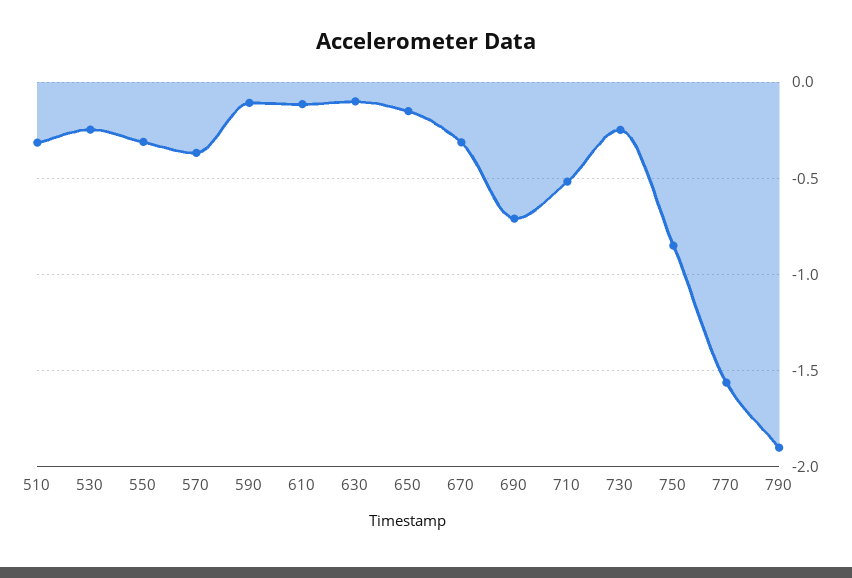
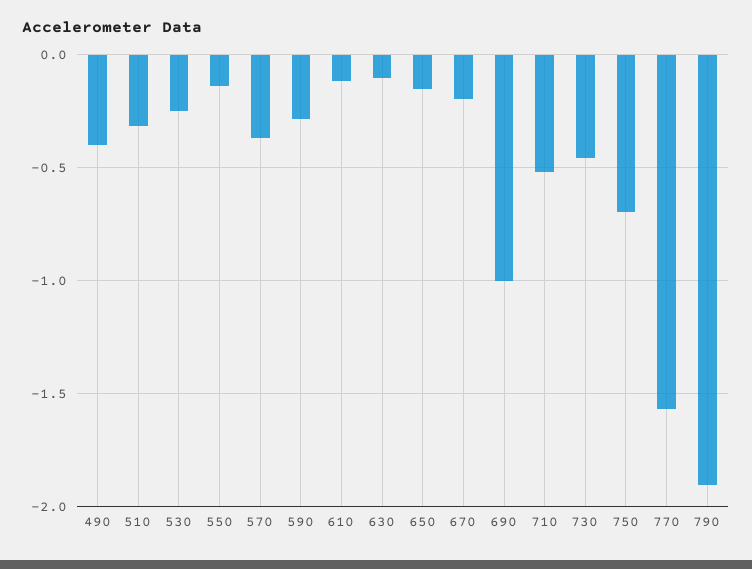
550: -0.3 -> -0.15
590: -0.1 -> -0.3
670: -0.3 -> -0.2
690: -0.7 -> -1
730: -0.25 -> -0.45
750: -0.85 -> -0.7
490: none -> -0.4

